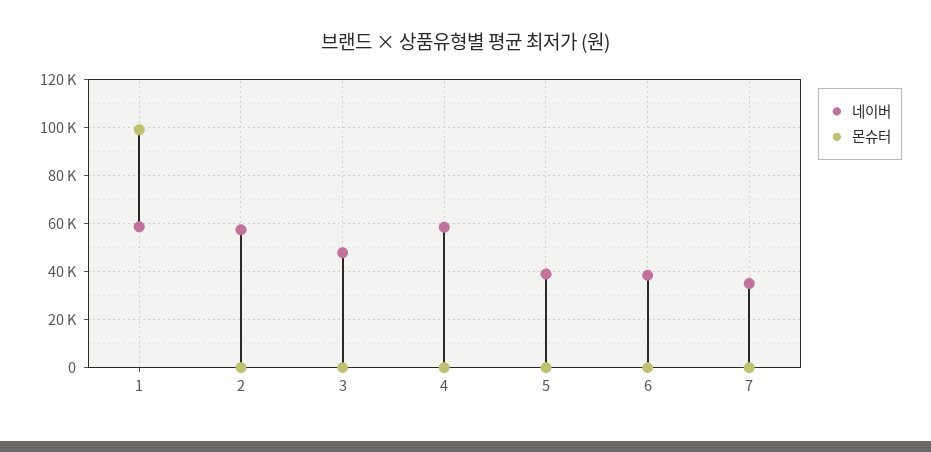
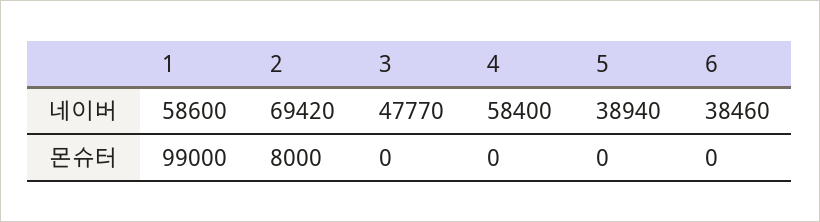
네이버, 2: 57500 -> 69420
몬슈터, 2: 0 -> 8000
네이버, 7: 35000 -> none
몬슈터, 7: 0 -> none

